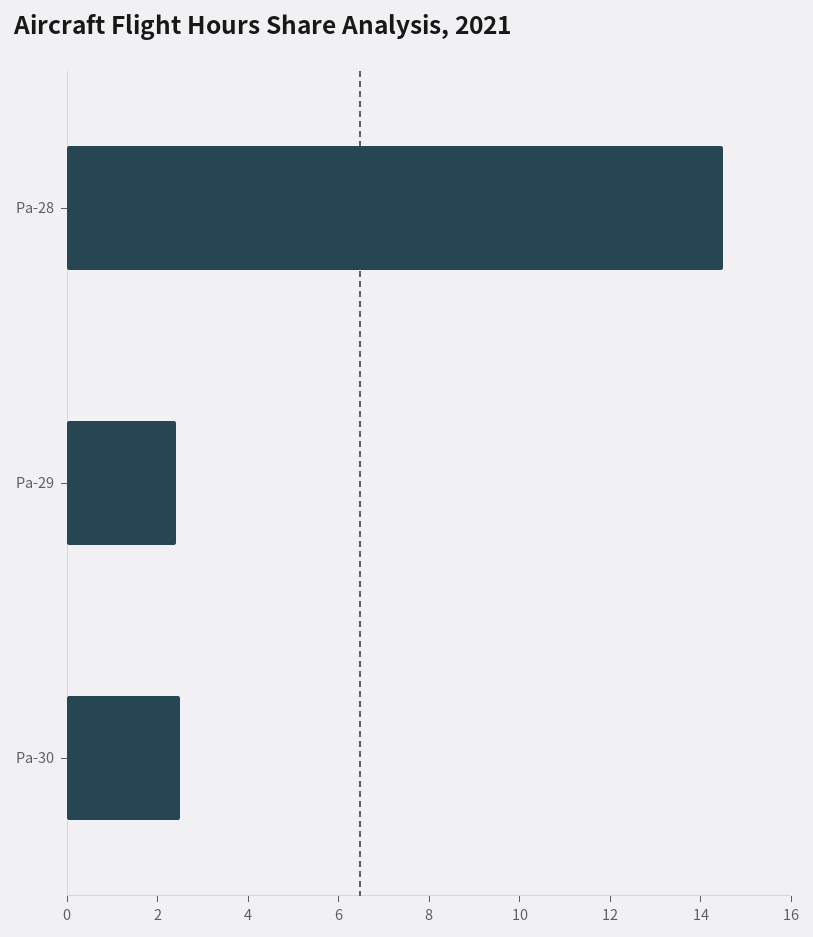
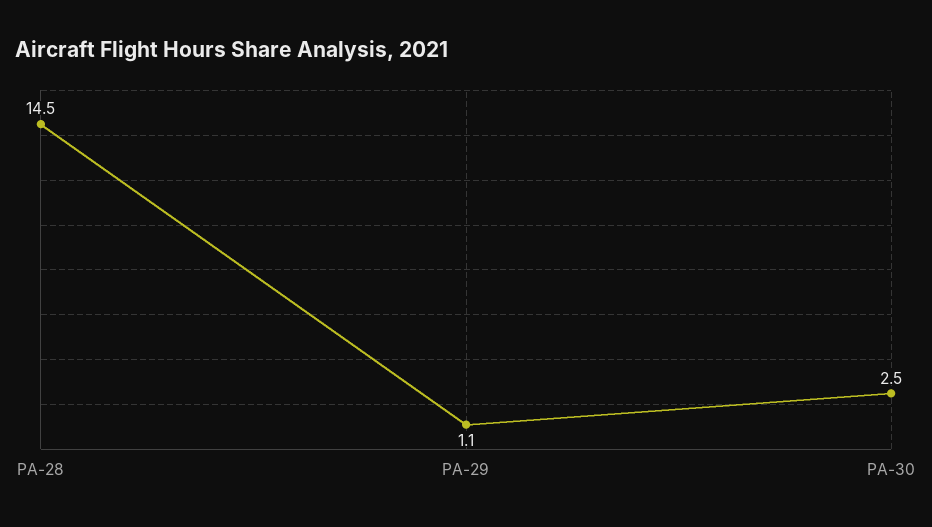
Pa-29: 2.5 -> 1.1

